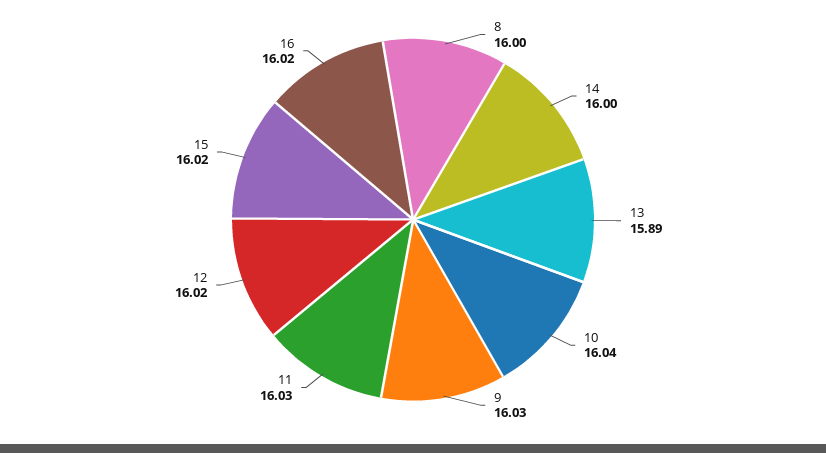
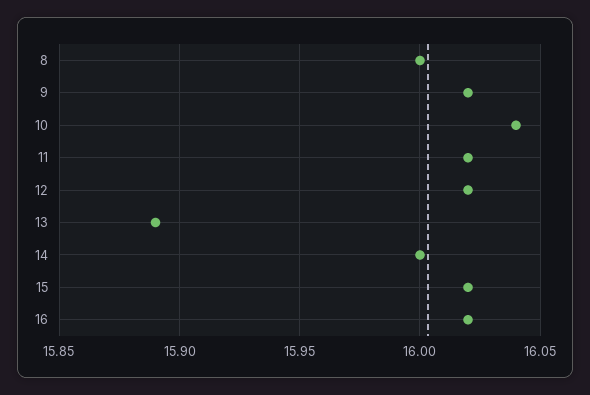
9: 16.03 -> 16.02
11: 16.03 -> 16.02

